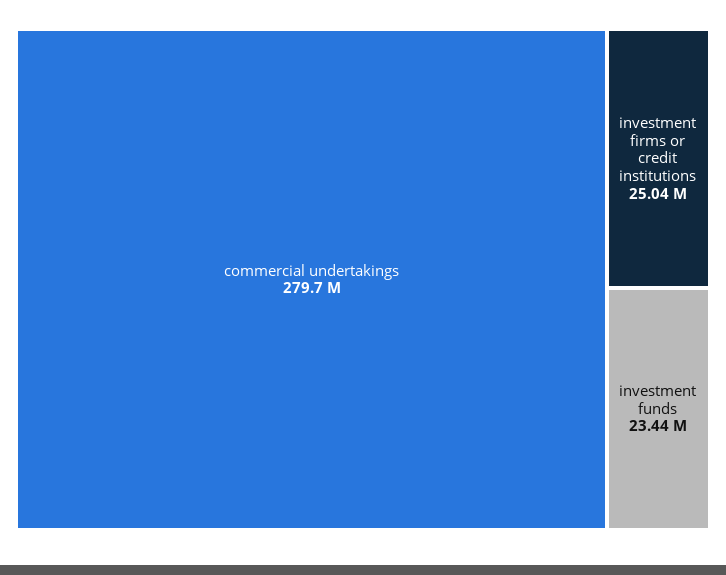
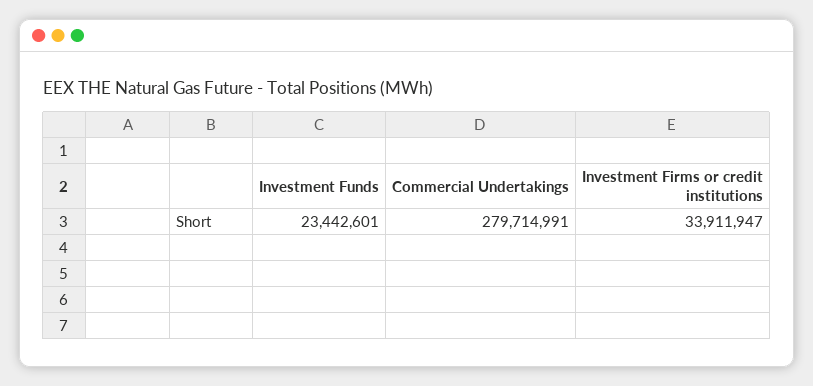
investment firms or credit institutions: 25040000 -> 33911947

